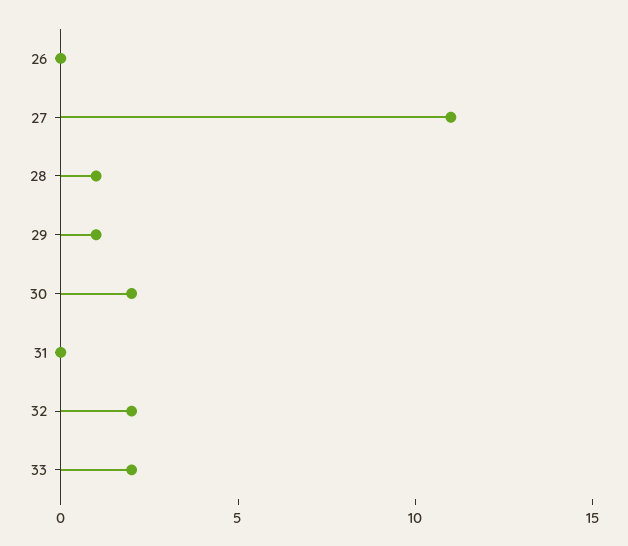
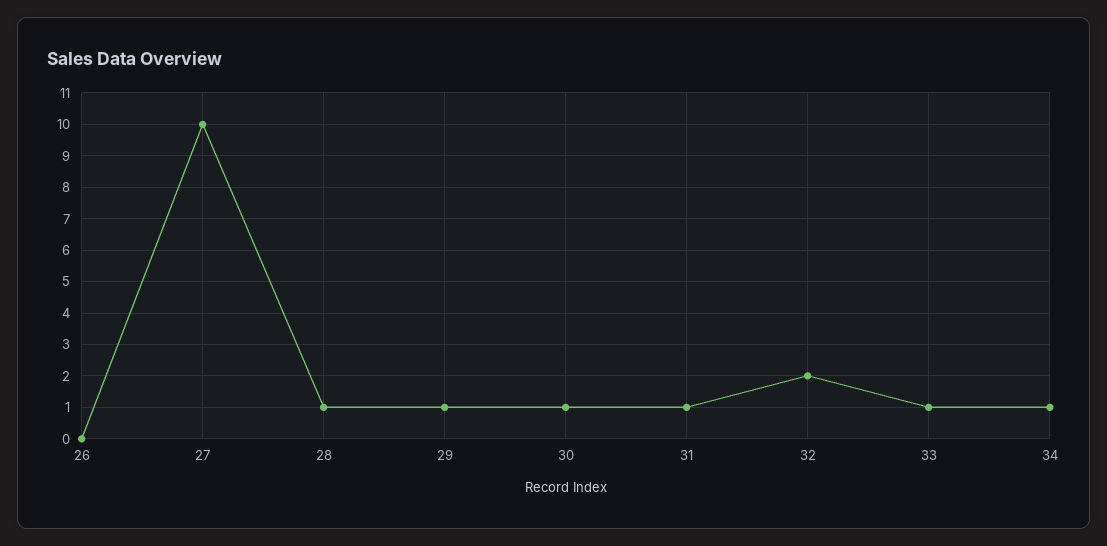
27: 11 -> 10
30: 2 -> 1
31: 0 -> 1
33: 2 -> 1
34: none -> 1

